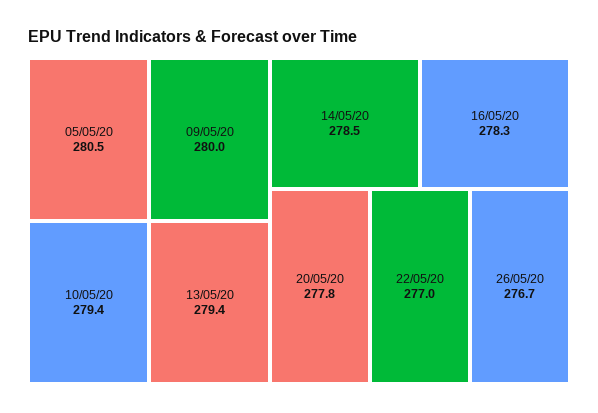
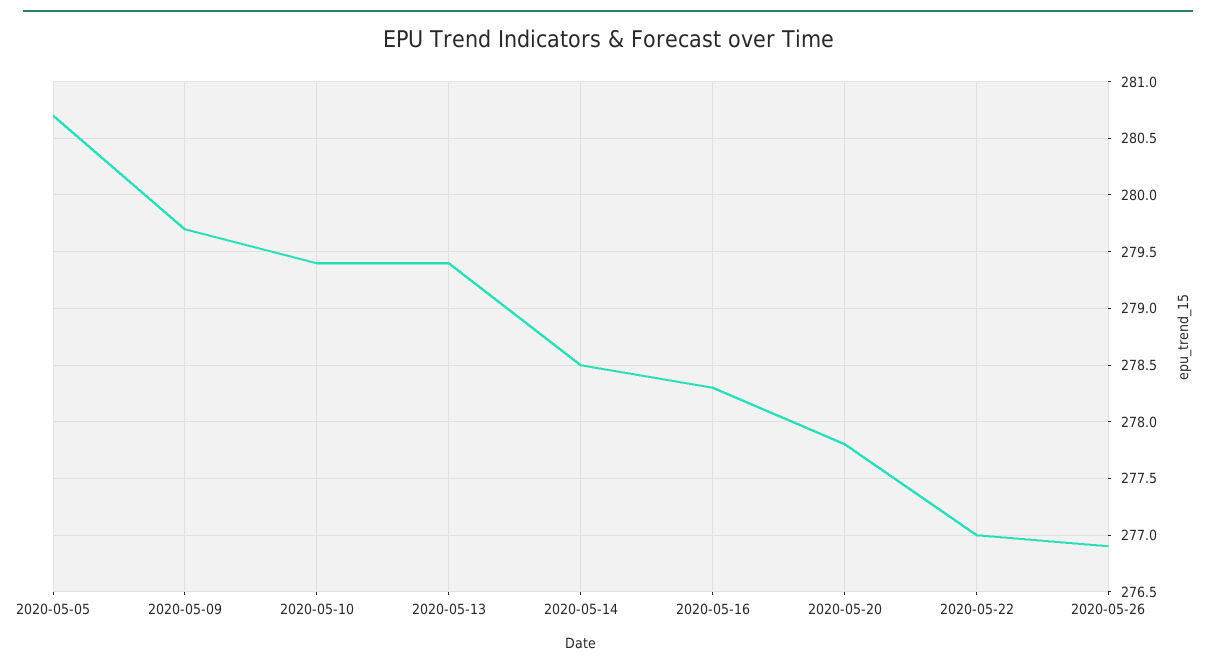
05/05/20: 280.5 -> 280.7
09/05/20: 280 -> 279.7
26/05/20: 276.7 -> 276.9

